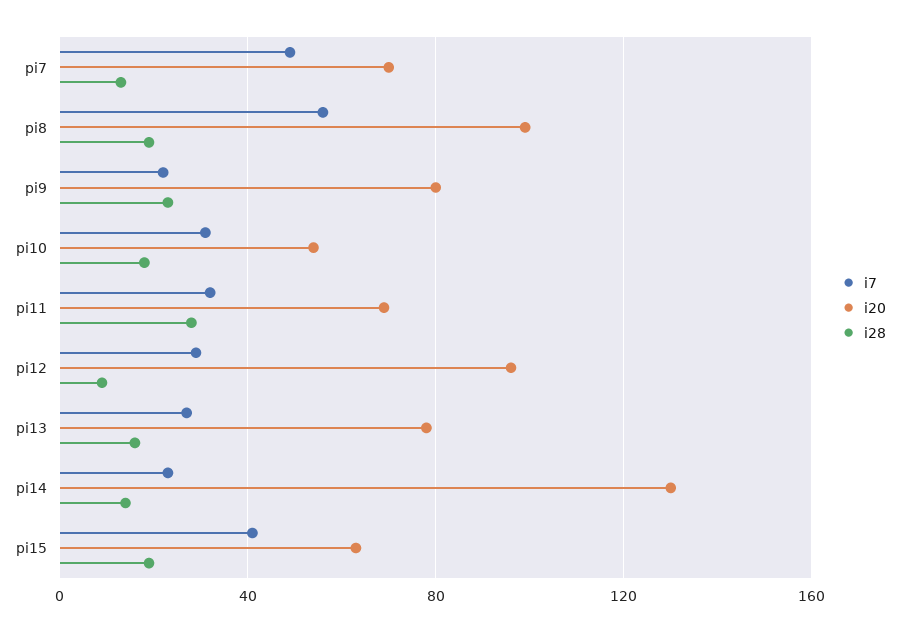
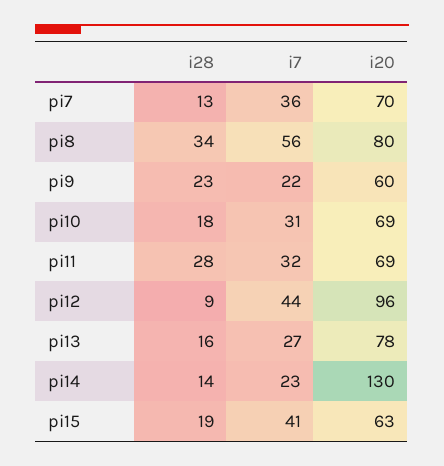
i7, pi7: 50 -> 36
i20, pi8: 100 -> 80
i28, pi8: 20 -> 34
i20, pi9: 80 -> 60
i20, pi10: 55 -> 69
i7, pi12: 30 -> 44

